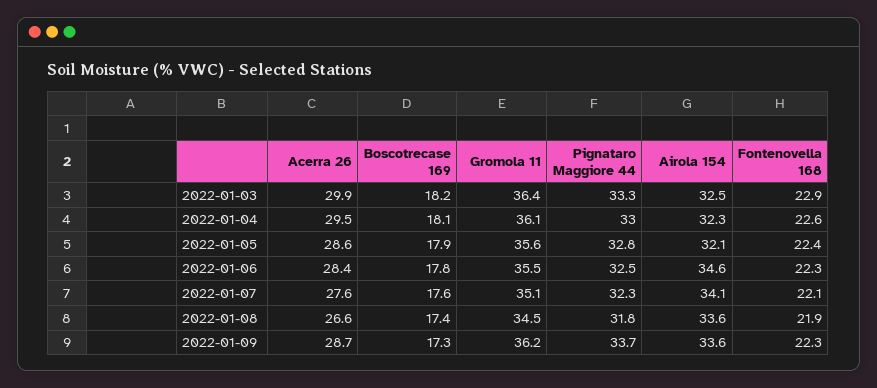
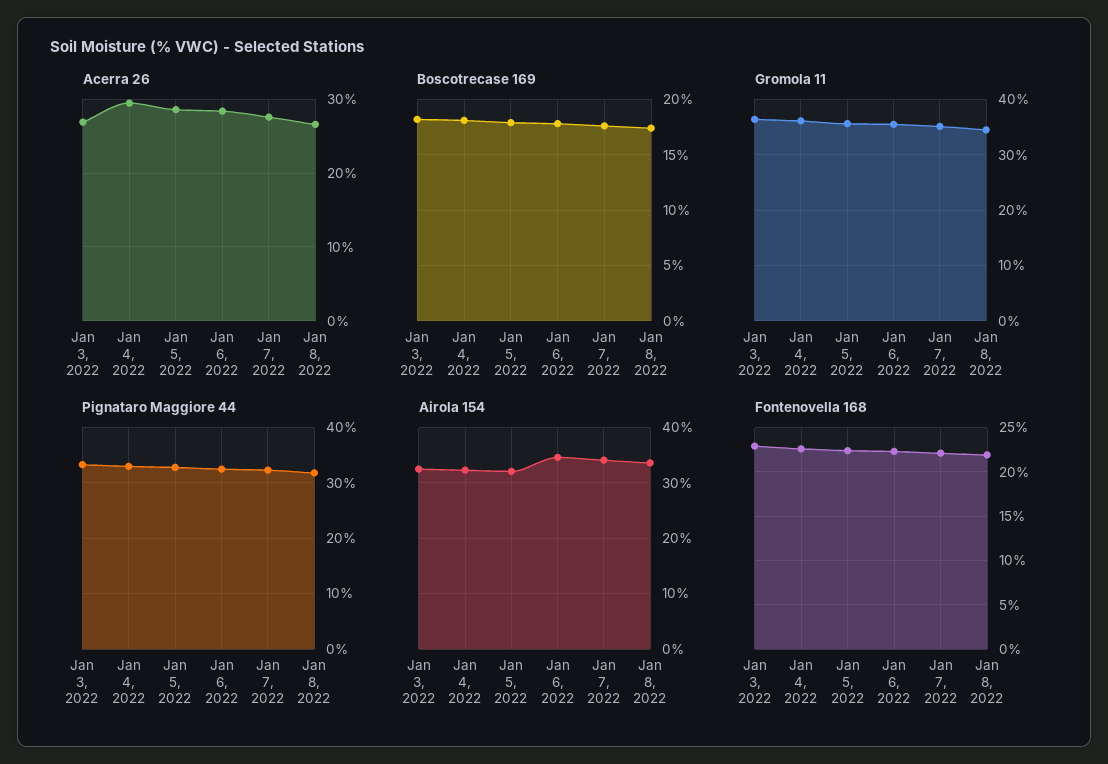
Acerra 26, 2022-01-03: 29.9 -> 27
Acerra 26, 2022-01-09: 28.7 -> none
Boscotrecase 169, 2022-01-09: 17.3 -> none
Gromola 11, 2022-01-09: 36.2 -> none
Pignataro Maggiore 44, 2022-01-09: 33.7 -> none
Airola 154, 2022-01-09: 33.6 -> none
Fontenovella 168, 2022-01-09: 22.3 -> none

